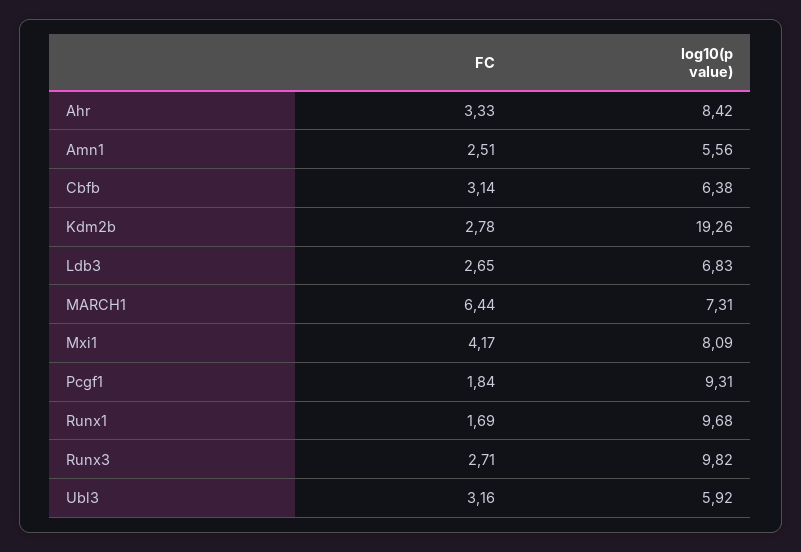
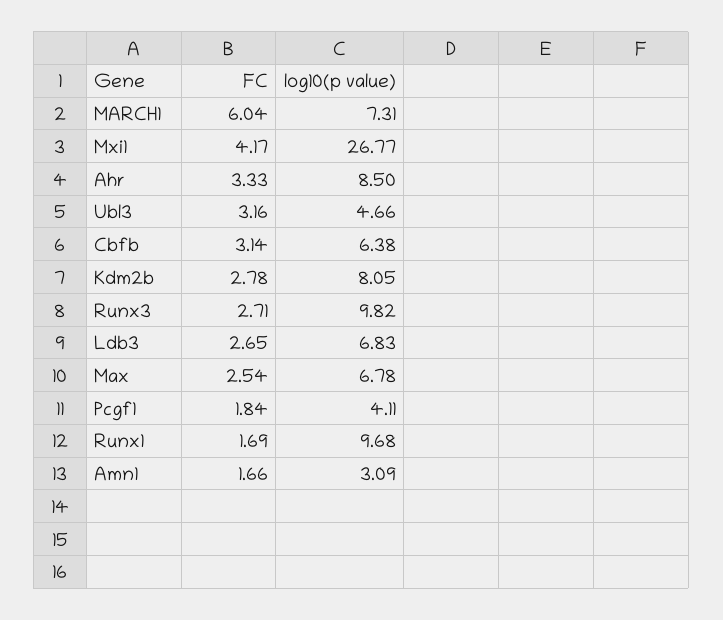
log10(p value), Ahr: 8.42 -> 8.5
FC, Amn1: 2.51 -> 1.66
log10(p value), Amn1: 5.56 -> 3.09
log10(p value), Kdm2b: 19.26 -> 8.05
FC, MARCH1: 6.44 -> 6.04
log10(p value), Mxi1: 8.09 -> 26.77
log10(p value), Pcgf1: 9.31 -> 4.11
log10(p value), Ubl3: 5.92 -> 4.66
FC, Max: none -> 2.54
log10(p value), Max: none -> 6.78

